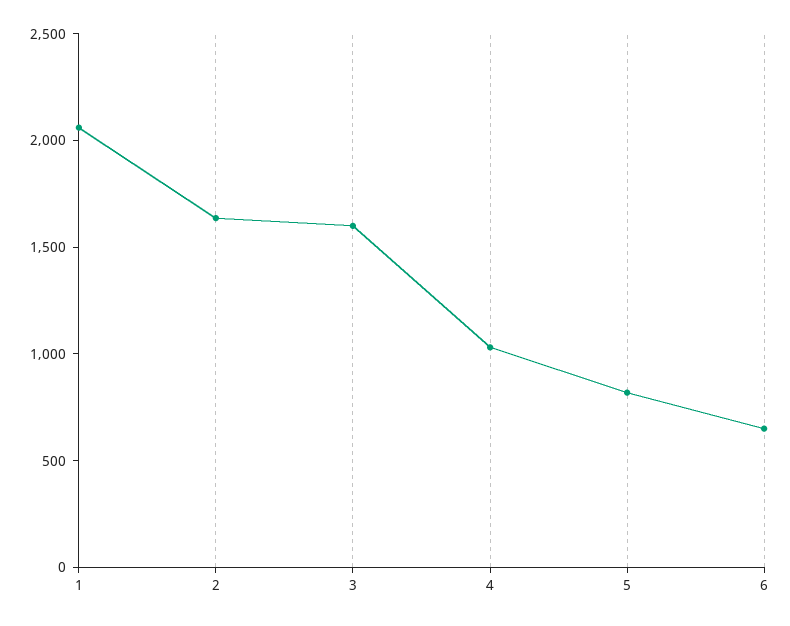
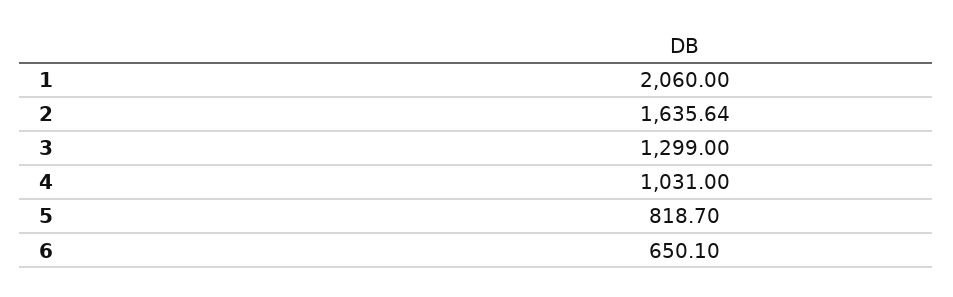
3: 1600 -> 1299

